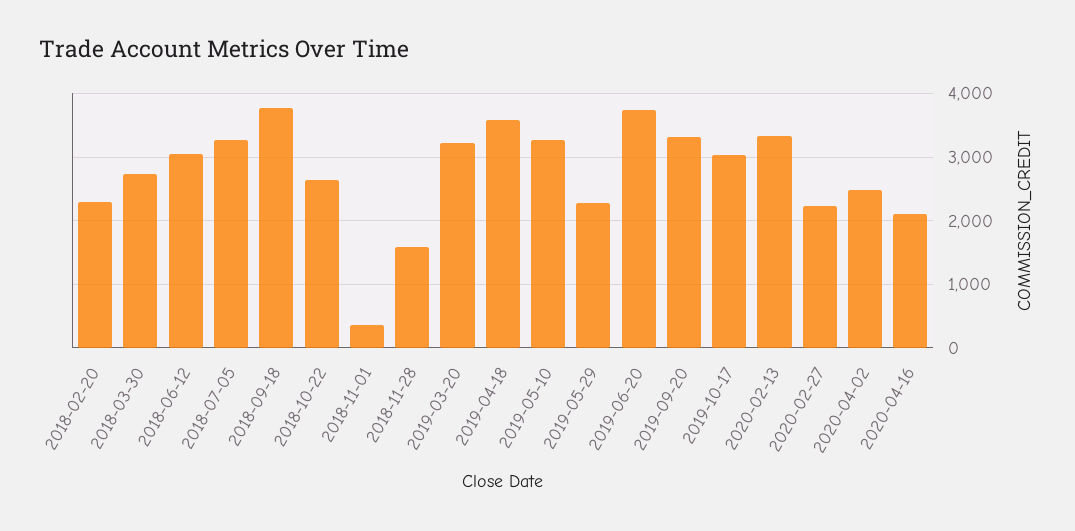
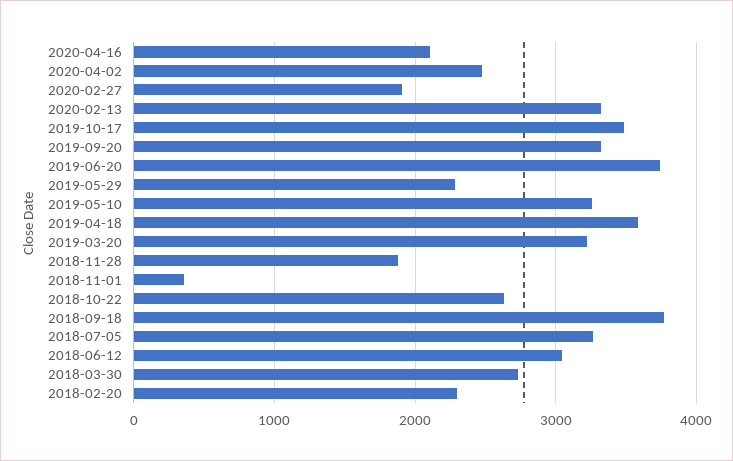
2018-11-28: 1600 -> 1900
2019-10-17: 3000 -> 3500
2020-02-27: 2200 -> 1900

